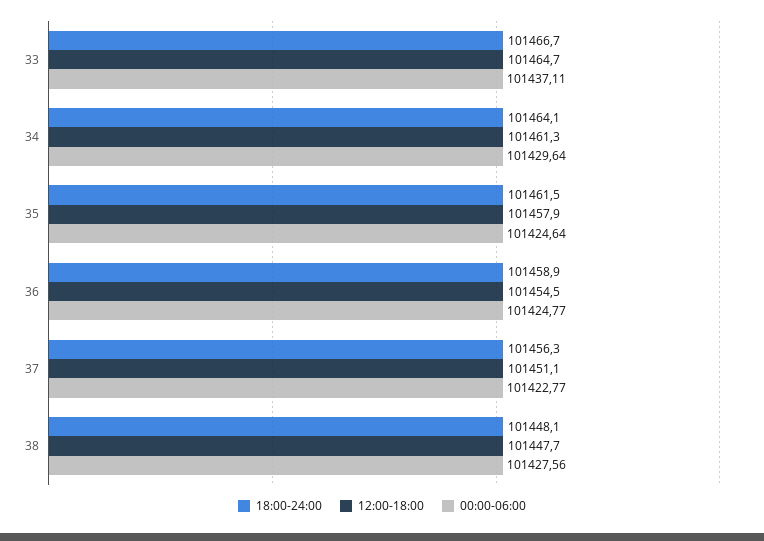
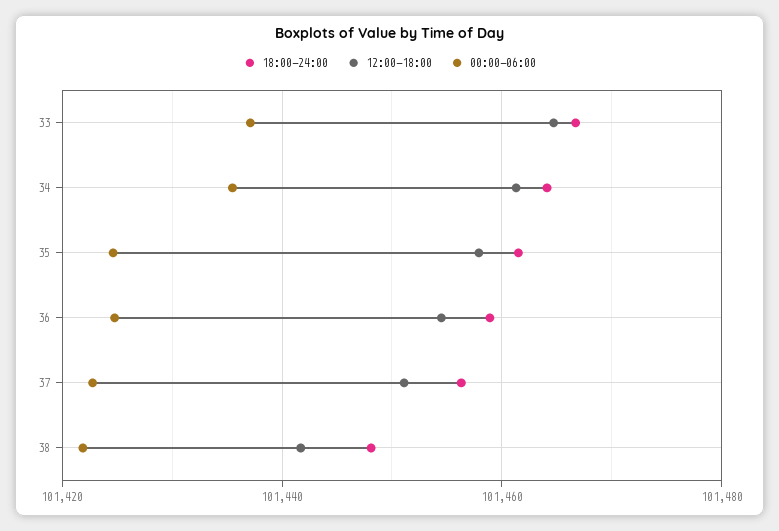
00:00-06:00, 34: 101429.64 -> 101436
12:00-18:00, 38: 101447.7 -> 101442
00:00-06:00, 38: 101427.56 -> 101422

